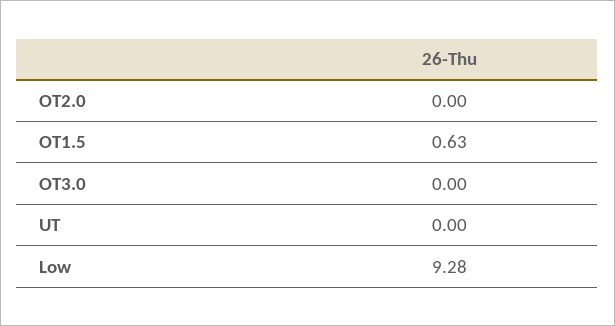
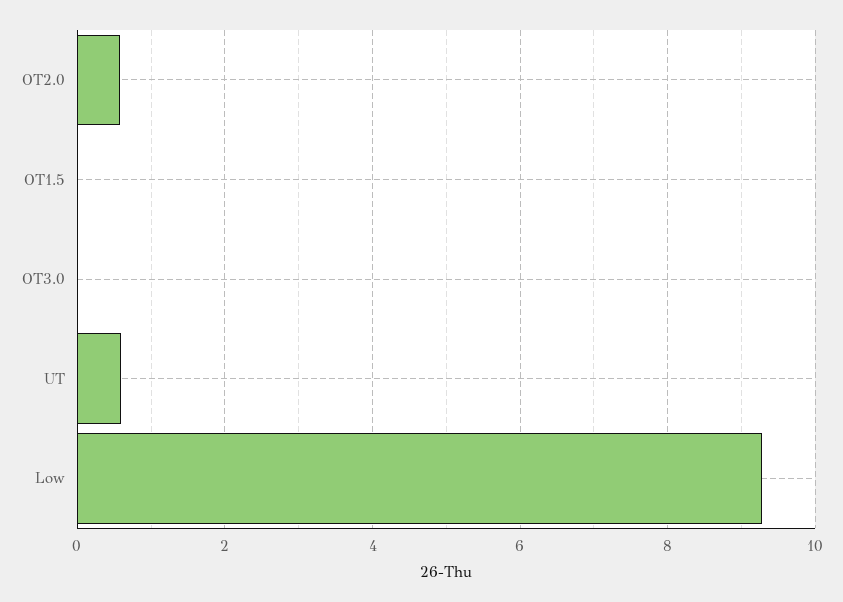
OT2.0: 0 -> 0.6
OT1.5: 0.63 -> 0
UT: 0 -> 0.6

